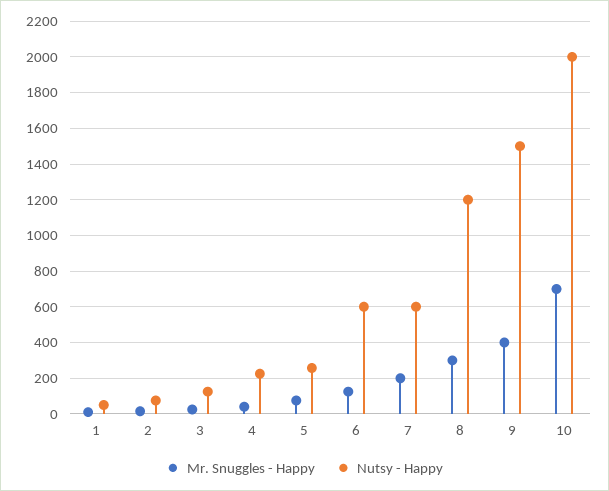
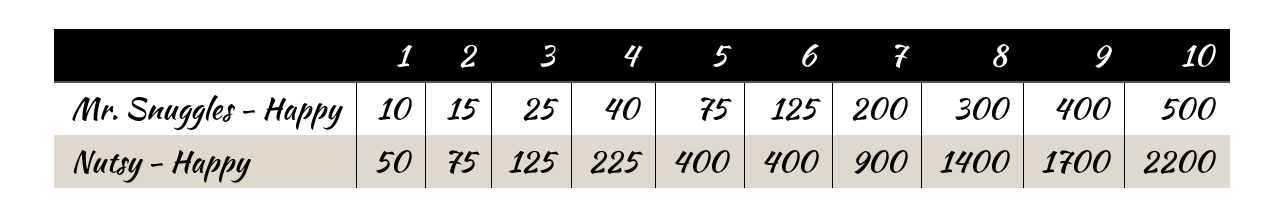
Nutsy - Happy, 5: 250 -> 400
Nutsy - Happy, 6: 600 -> 400
Nutsy - Happy, 7: 600 -> 900
Nutsy - Happy, 8: 1200 -> 1400
Nutsy - Happy, 9: 1500 -> 1700
Mr. Snuggles - Happy, 10: 700 -> 500
Nutsy - Happy, 10: 2000 -> 2200

